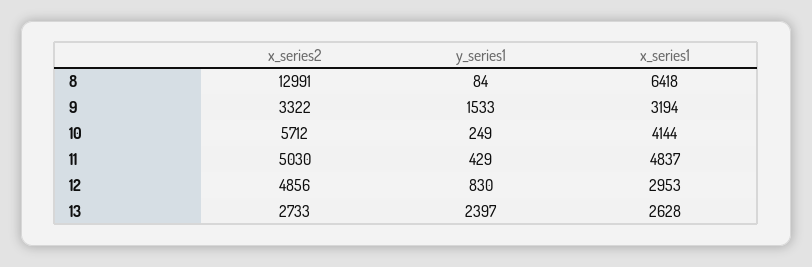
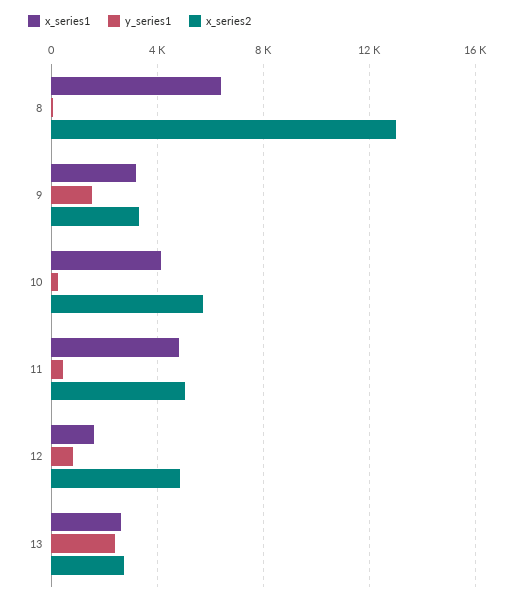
x_series1, 12: 2953 -> 1500

